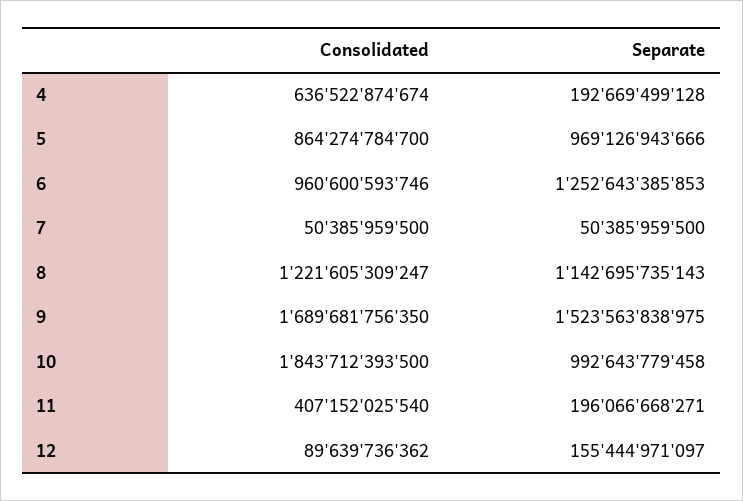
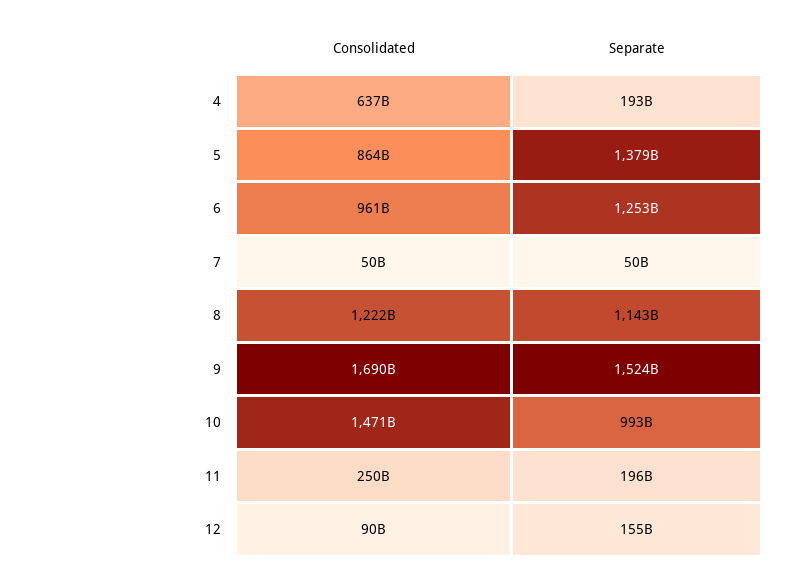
Separate, 5: 969126943666 -> 1379000000000
Consolidated, 10: 1843712393500 -> 1471000000000
Consolidated, 11: 407152025540 -> 250000000000

